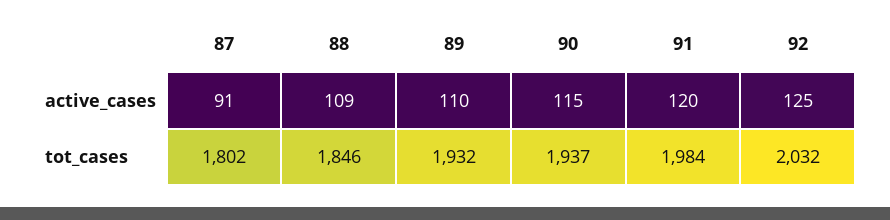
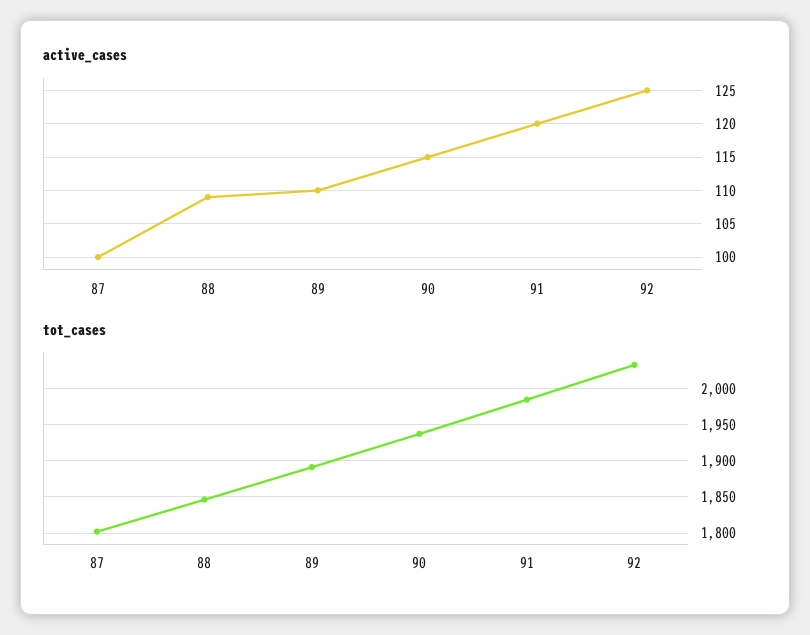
active_cases, 87: 91 -> 100
tot_cases, 89: 1932 -> 1890

